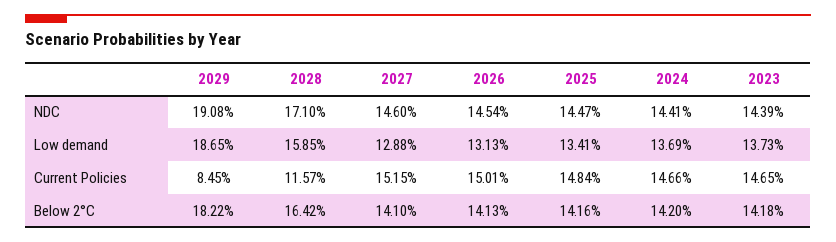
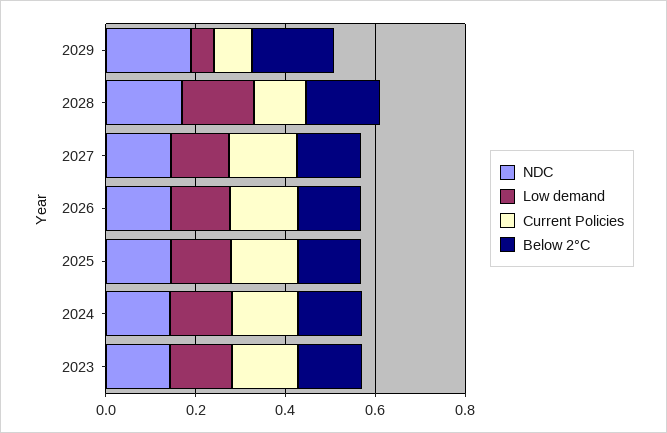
Low demand, 2029: 0.1865 -> 0.05

